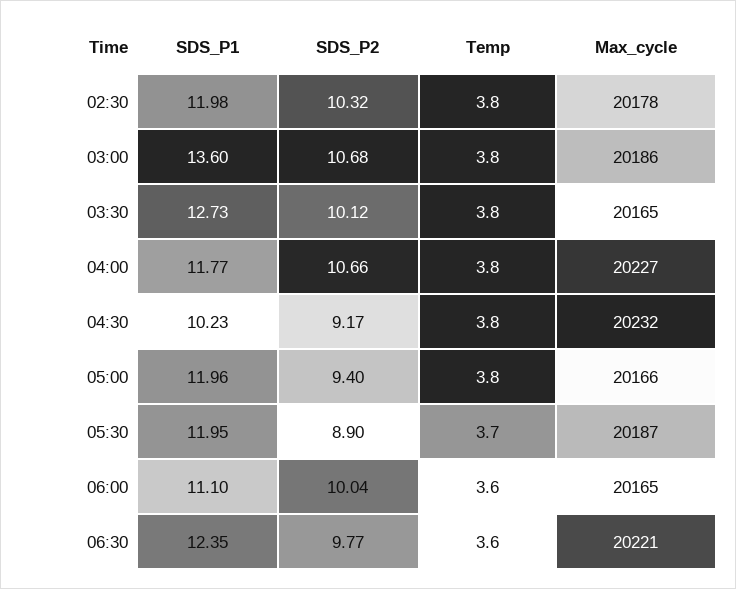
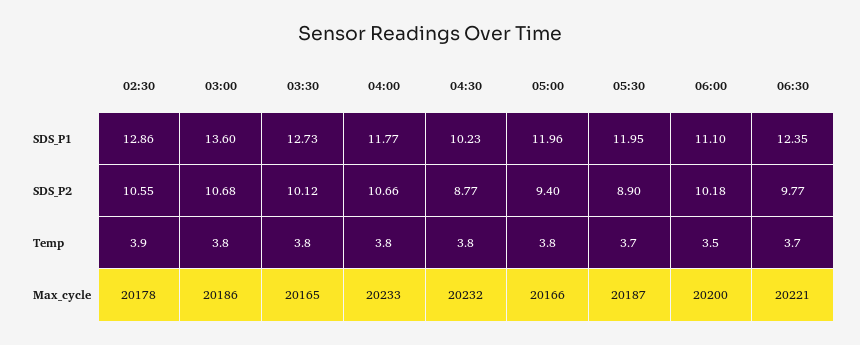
SDS_P1, 02:30: 11.98 -> 12.86
SDS_P2, 02:30: 10.32 -> 10.55
Temp, 02:30: 3.8 -> 3.9
Max_cycle, 04:00: 20227 -> 20233
SDS_P2, 04:30: 9.17 -> 8.77
SDS_P2, 06:00: 10.04 -> 10.18
Temp, 06:00: 3.6 -> 3.5
Max_cycle, 06:00: 20165 -> 20200
Temp, 06:30: 3.6 -> 3.7

